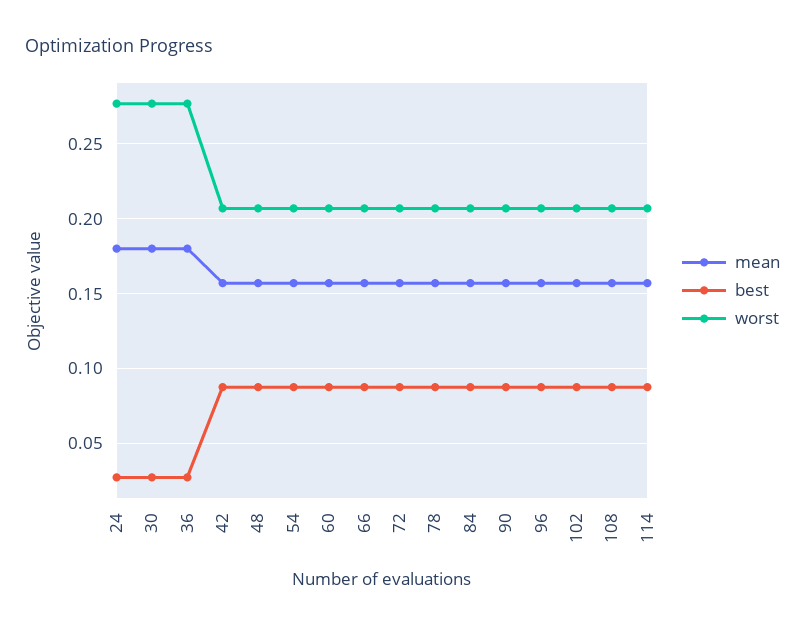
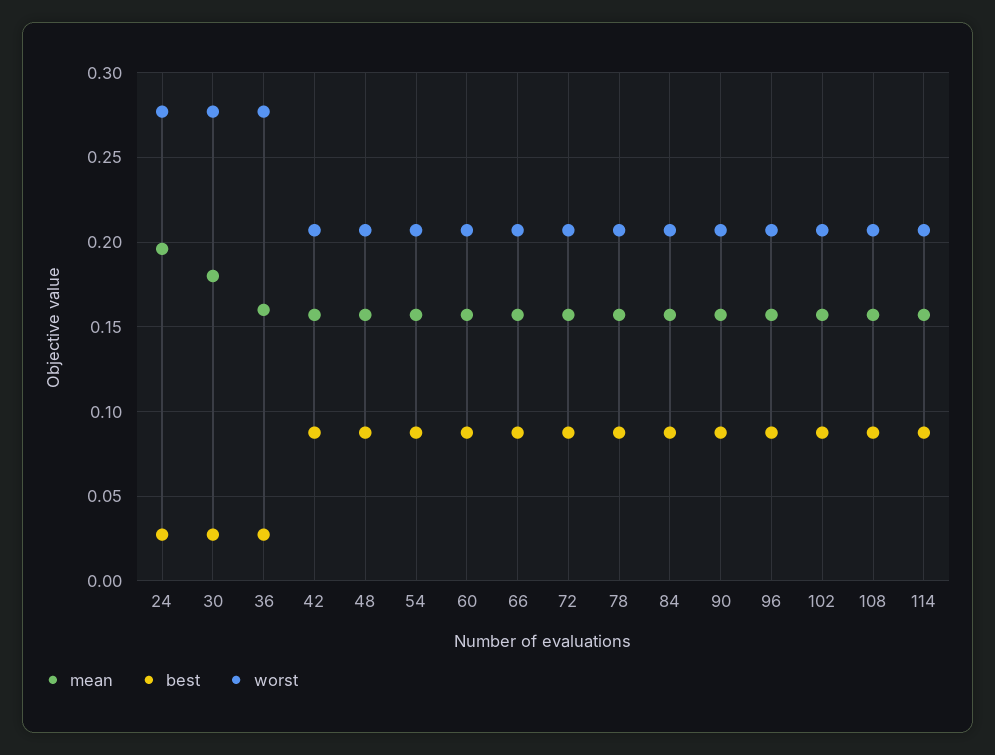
mean, 24: 0.18 -> 0.195
mean, 36: 0.18 -> 0.16

